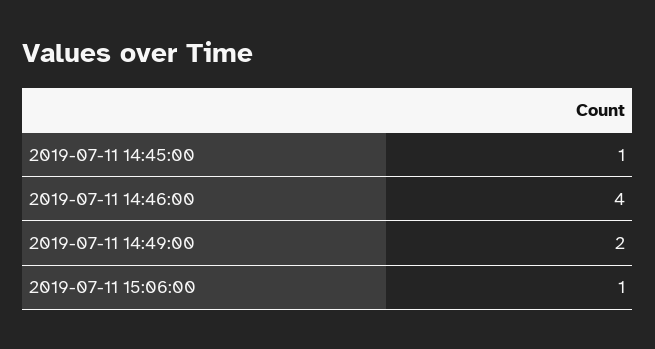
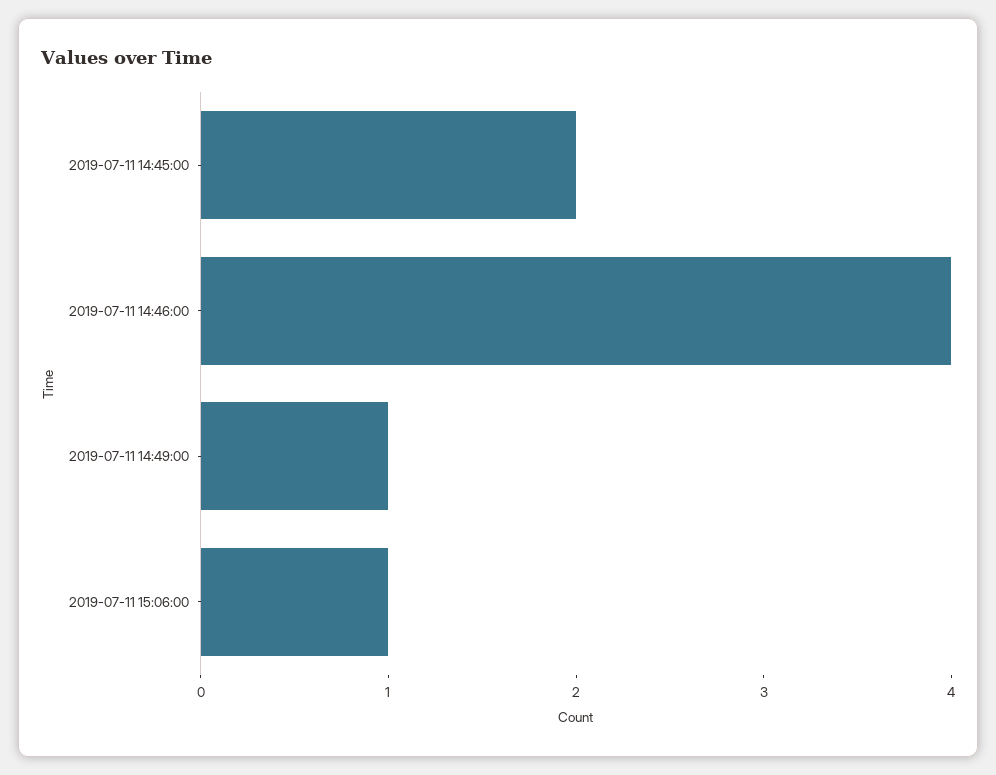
2019-07-11 14:45:00: 1 -> 2
2019-07-11 14:49:00: 2 -> 1

